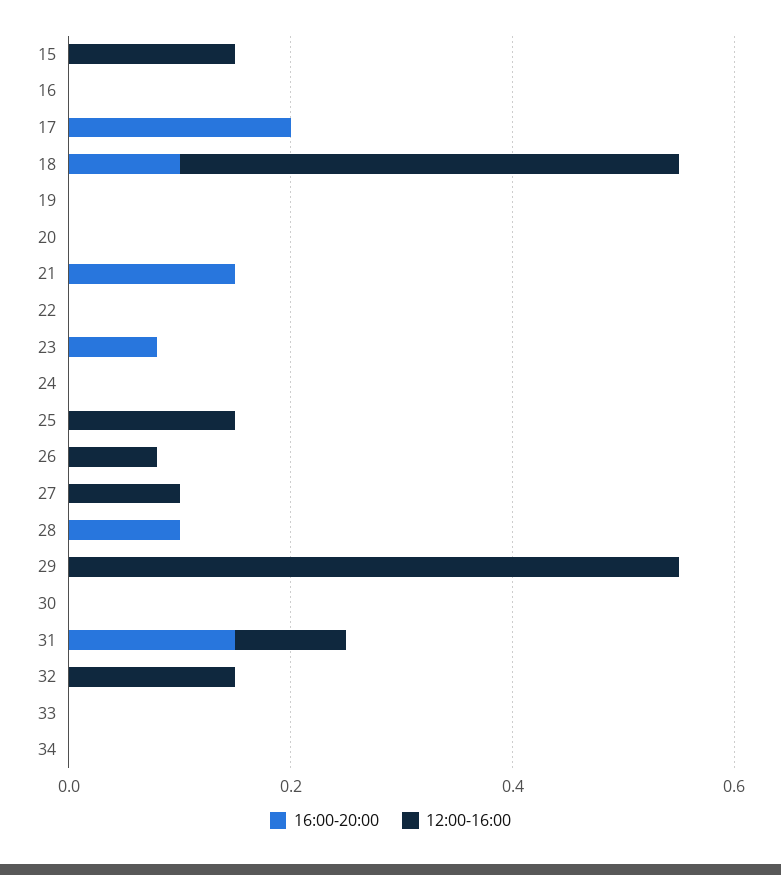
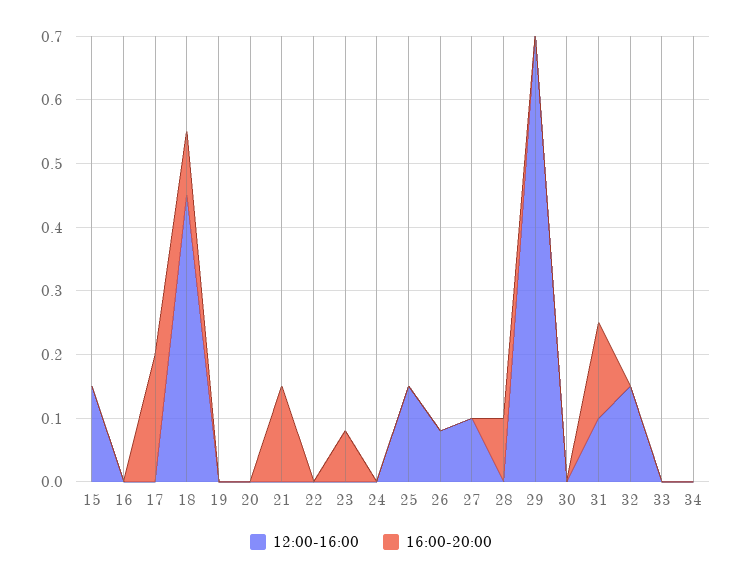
12:00-16:00, 29: 0.55 -> 0.7

